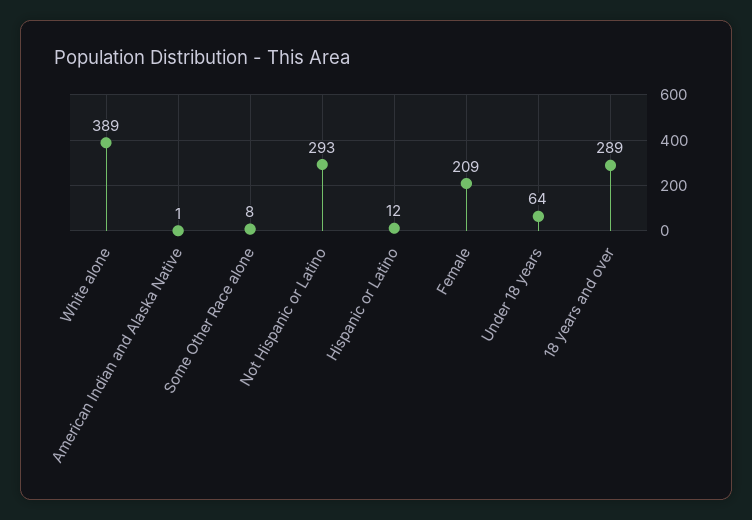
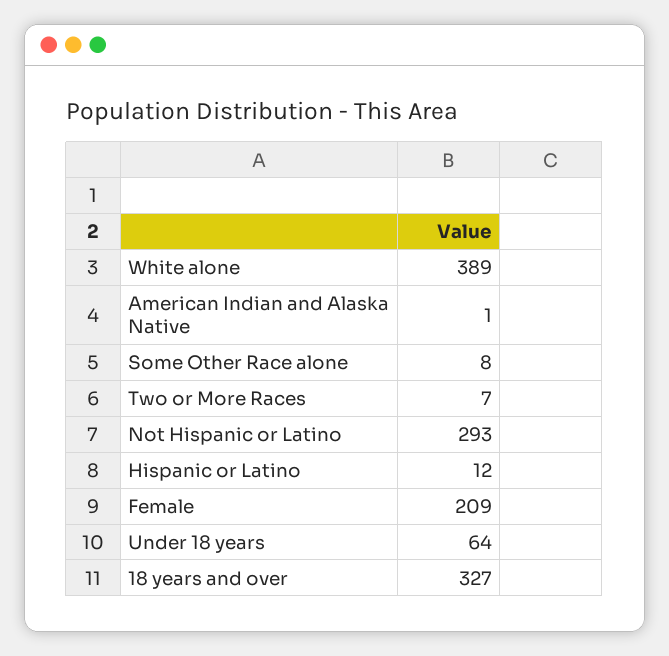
18 years and over: 289 -> 327
Two or More Races: none -> 7

